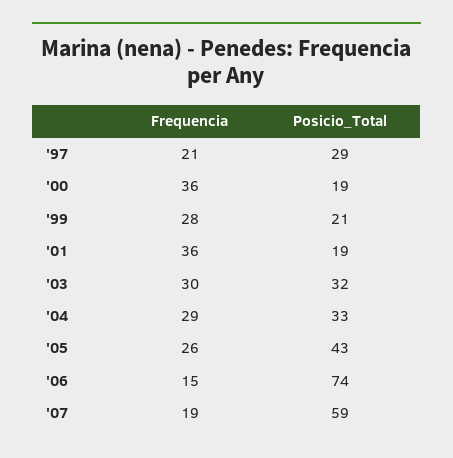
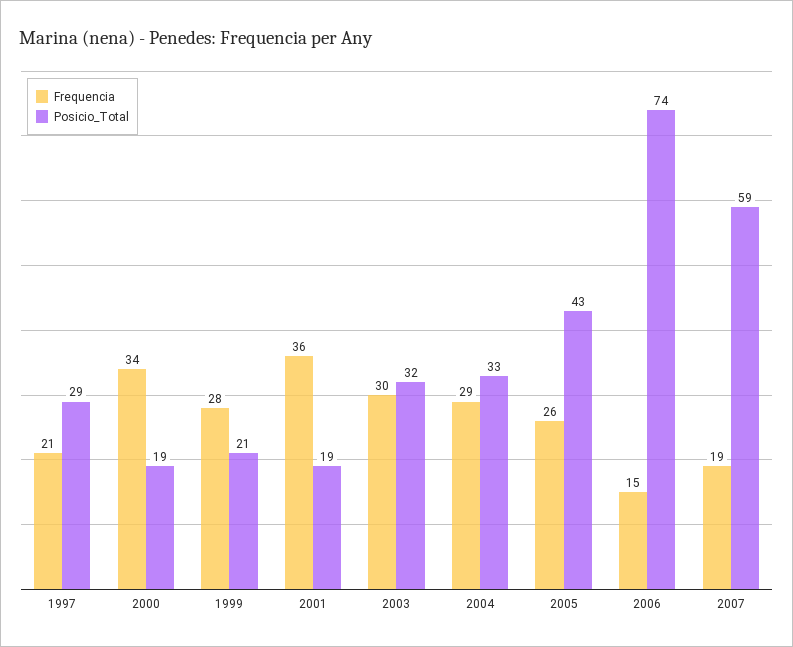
Frequencia, '00: 36 -> 34

